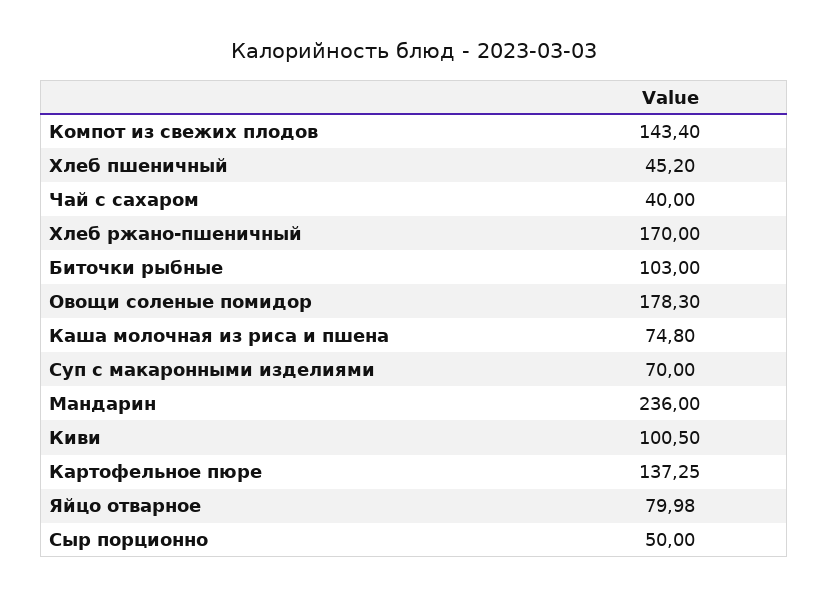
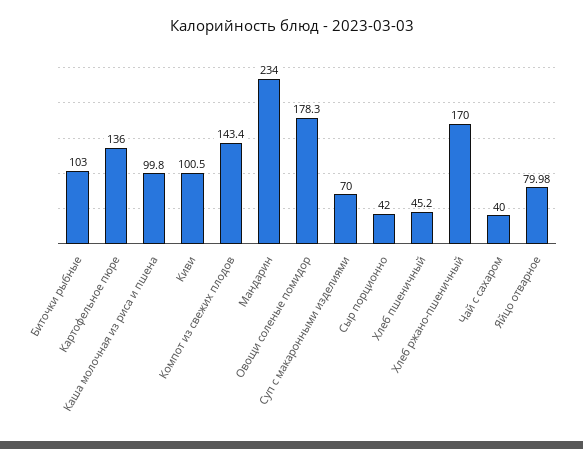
Каша молочная из риса и пшена: 74.8 -> 99.8
Мандарин: 236 -> 234
Картофельное пюре: 137.25 -> 136
Сыр порционно: 50 -> 42

